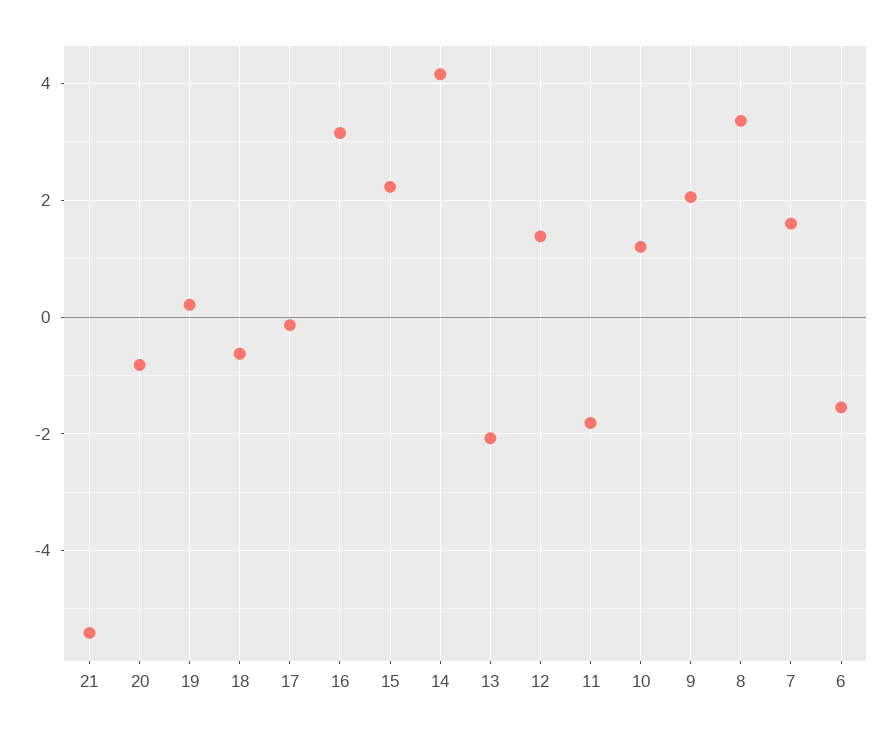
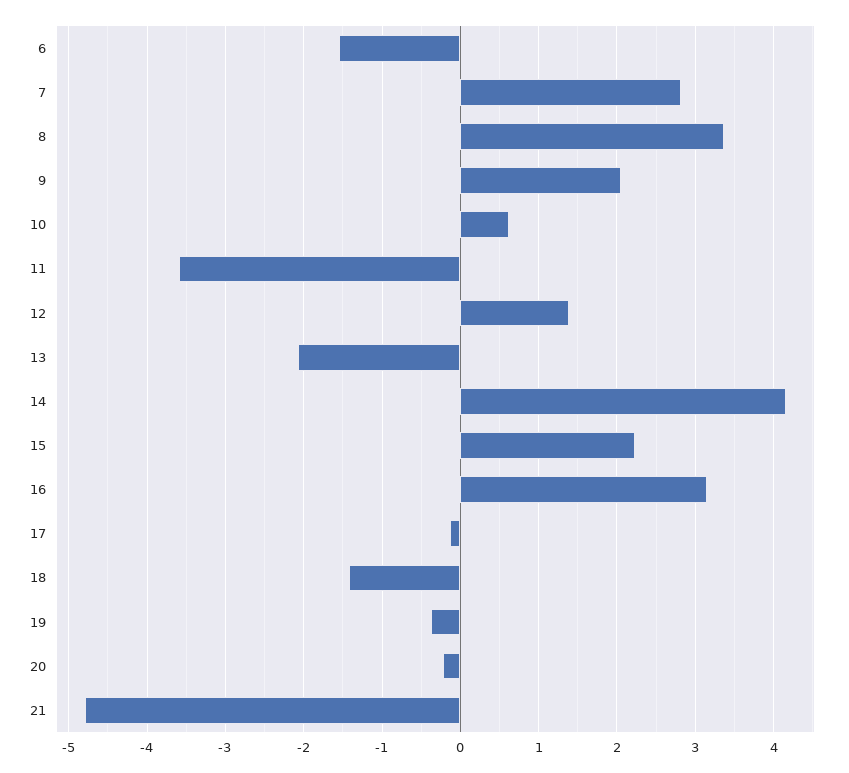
21: -5.4 -> -4.8
20: -0.8 -> -0.2
19: 0.2 -> -0.4
18: -0.6 -> -1.4
11: -1.8 -> -3.6
10: 1.2 -> 0.6
7: 1.6 -> 2.8

